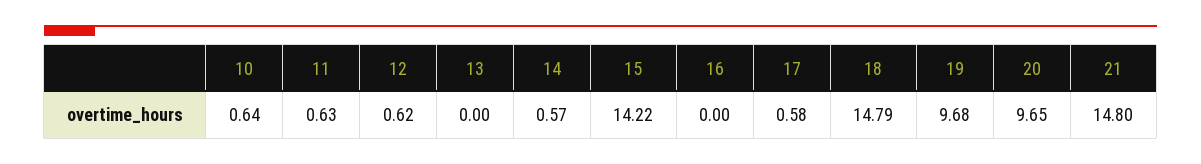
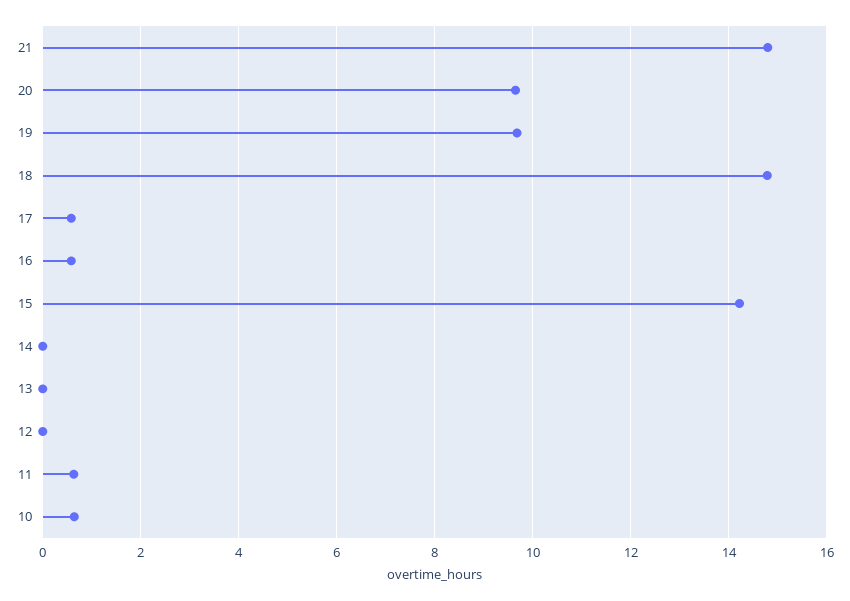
12: 0.62 -> 0
14: 0.57 -> 0
16: 0 -> 0.6

